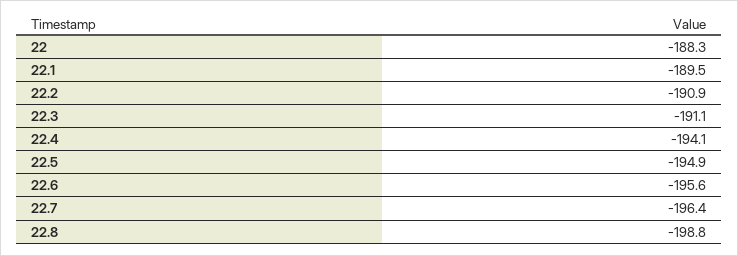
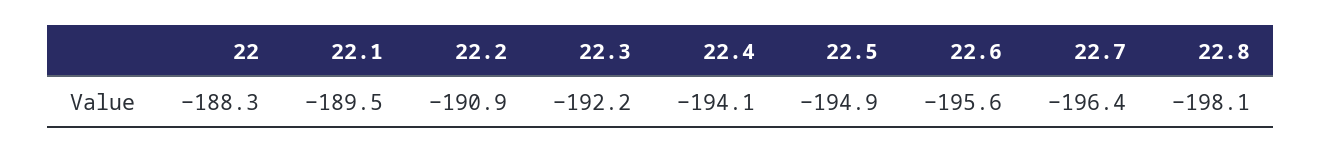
22.3: -191.1 -> -192.2
22.8: -198.8 -> -198.1

